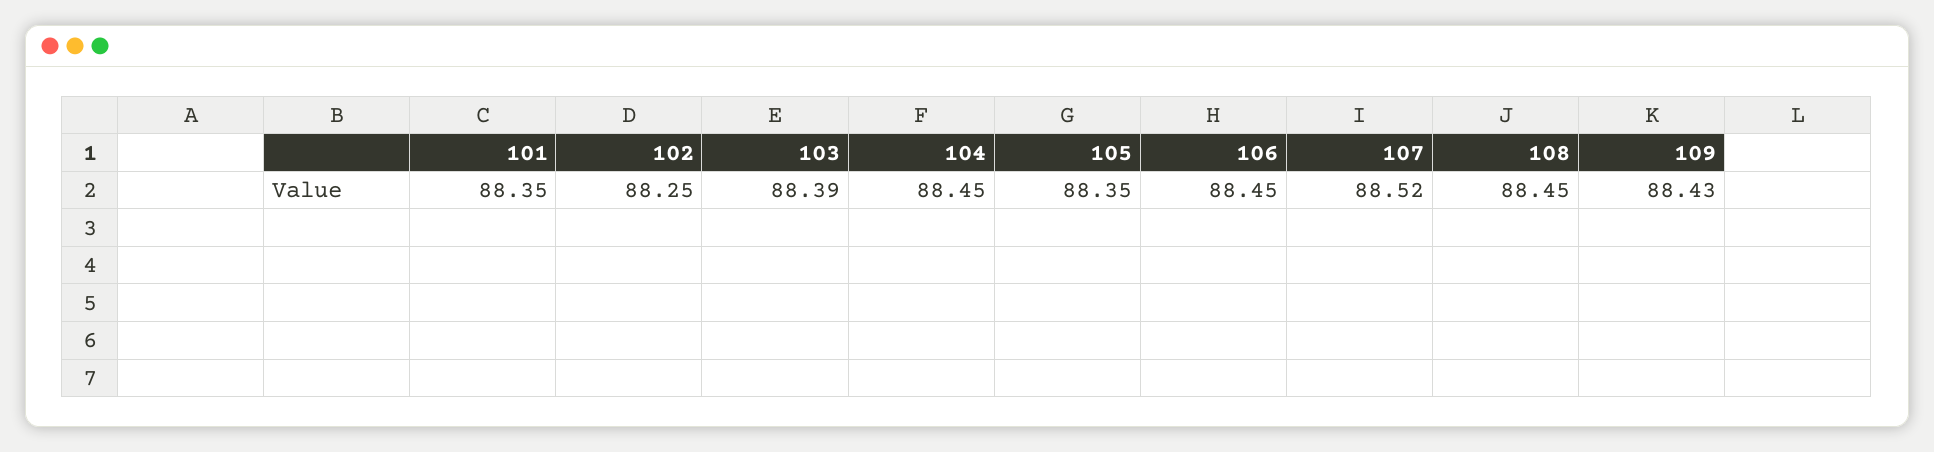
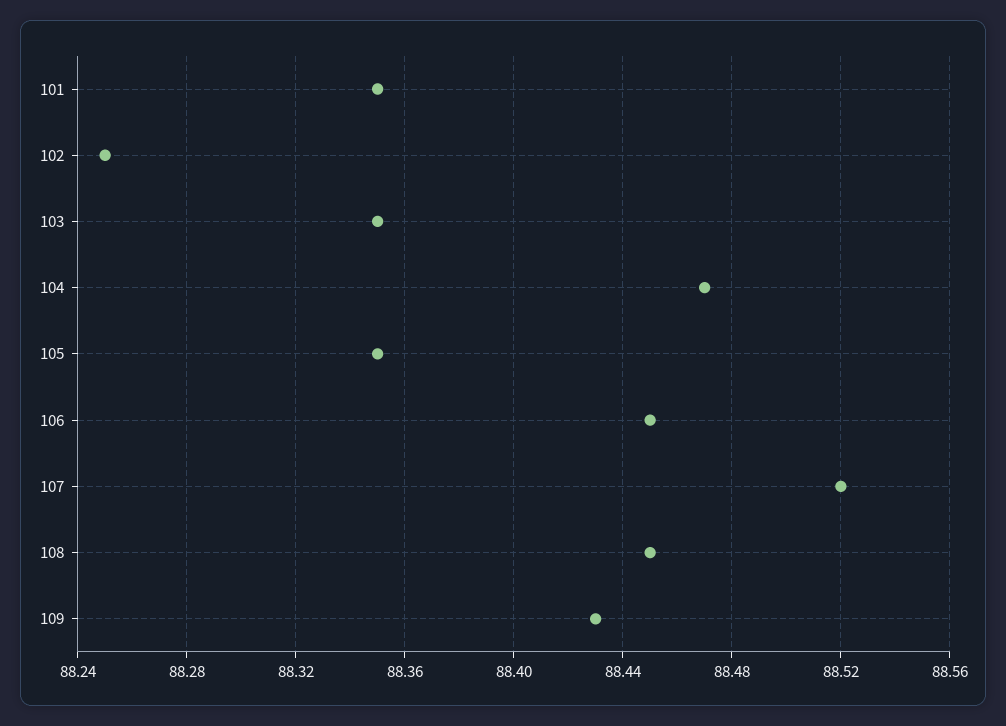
103: 88.39 -> 88.35
104: 88.45 -> 88.47

